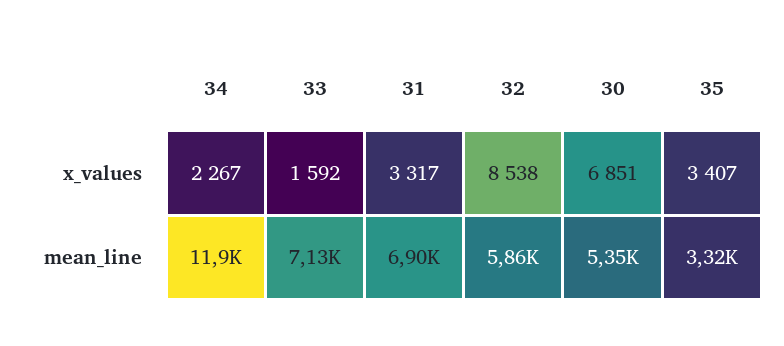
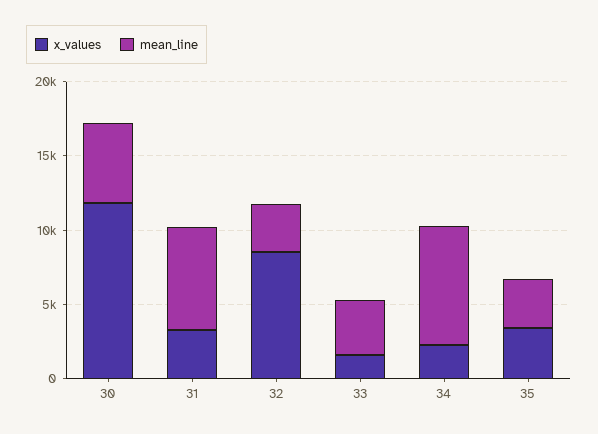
x_values, 30: 6851 -> 12000
mean_line, 34: 11900 -> 8000
mean_line, 33: 7130 -> 4000
mean_line, 32: 5860 -> 3000

